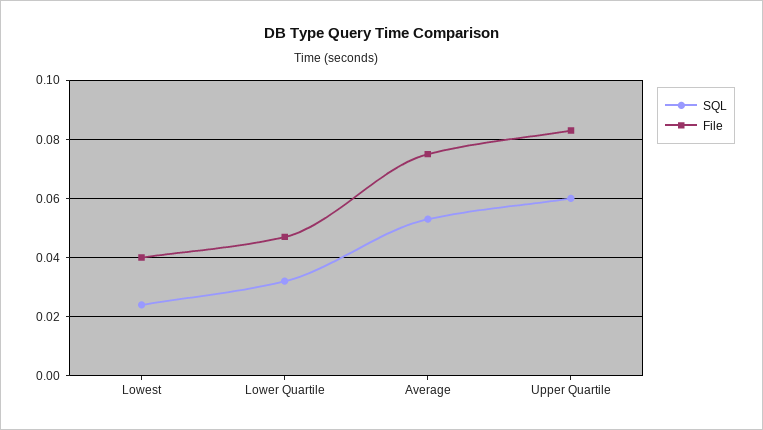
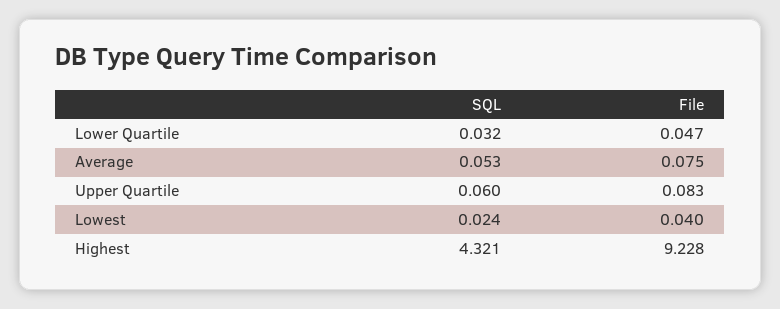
SQL, Highest: none -> 4.321
File, Highest: none -> 9.228

